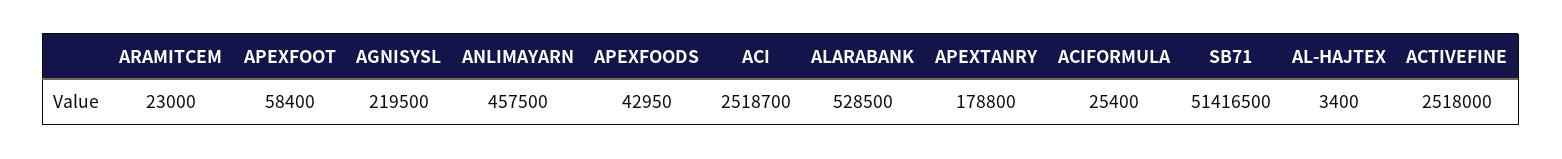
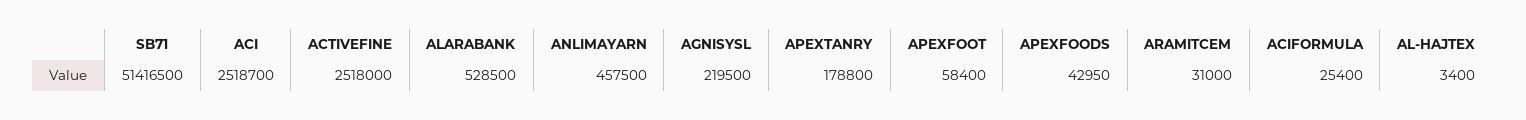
ARAMITCEM: 23000 -> 31000

